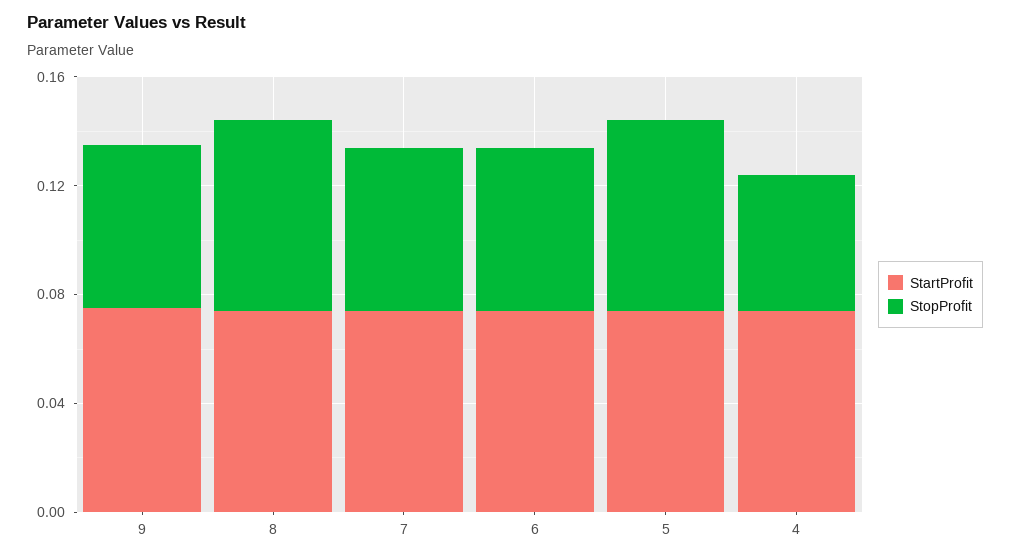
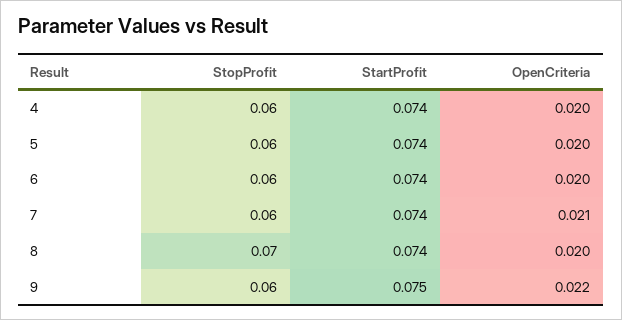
StopProfit, 5: 0.07 -> 0.06
StopProfit, 4: 0.05 -> 0.06
OpenCriteria, 4: none -> 0.02
OpenCriteria, 5: none -> 0.02
OpenCriteria, 6: none -> 0.02
OpenCriteria, 7: none -> 0.021
OpenCriteria, 8: none -> 0.02
OpenCriteria, 9: none -> 0.022

